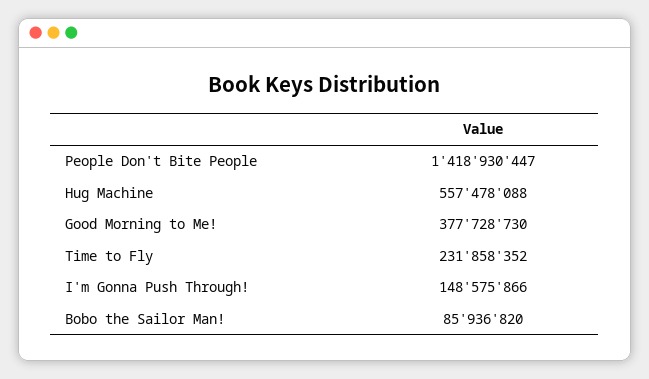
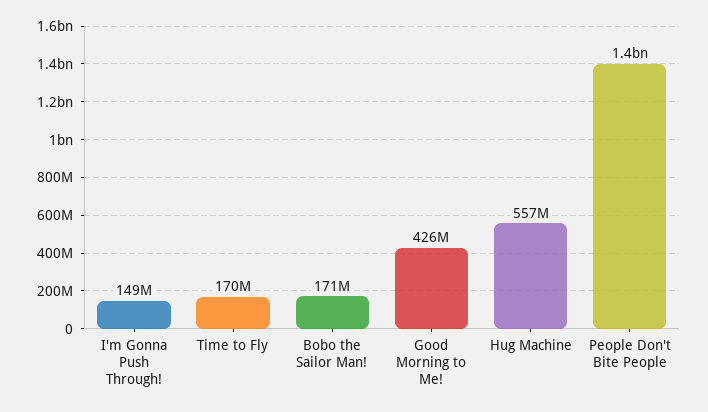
Good Morning to Me!: 377728730 -> 426000000
Time to Fly: 231858352 -> 170000000
Bobo the Sailor Man!: 85936820 -> 171000000

